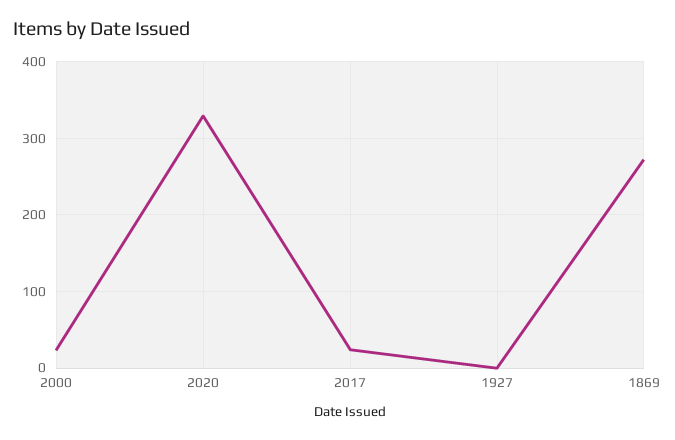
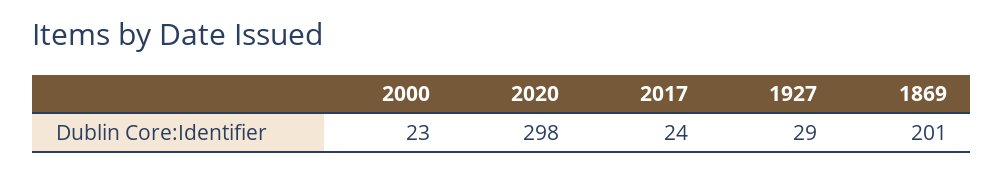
2020: 330 -> 298
1927: 0 -> 29
1869: 270 -> 201

